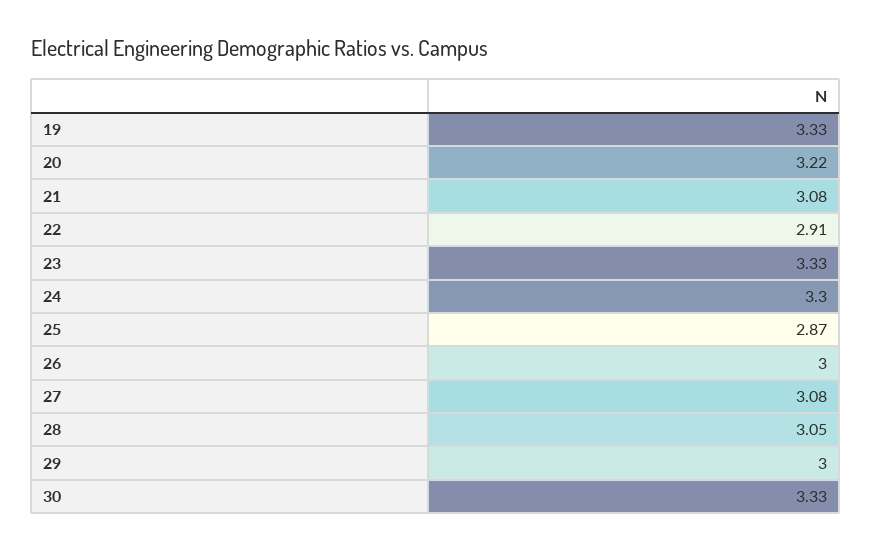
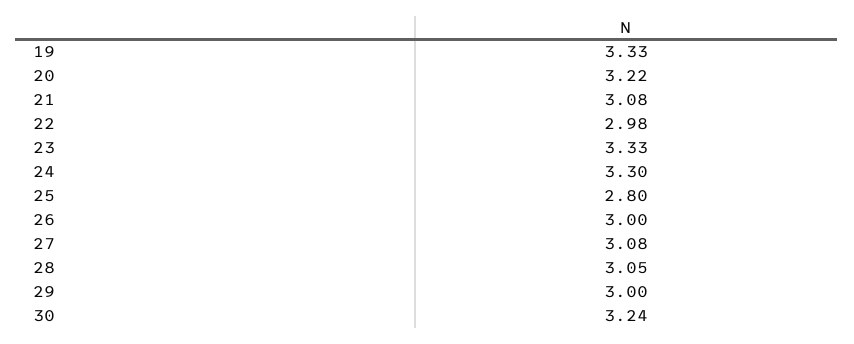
22: 2.91 -> 2.98
25: 2.87 -> 2.8
30: 3.33 -> 3.24

